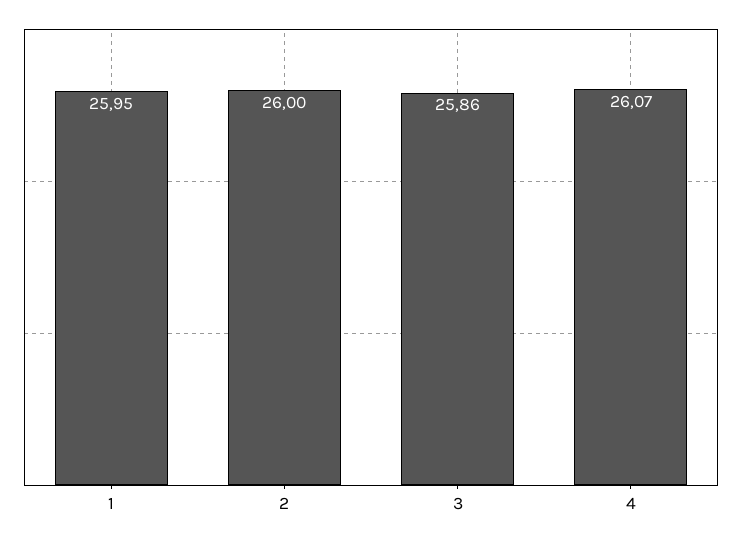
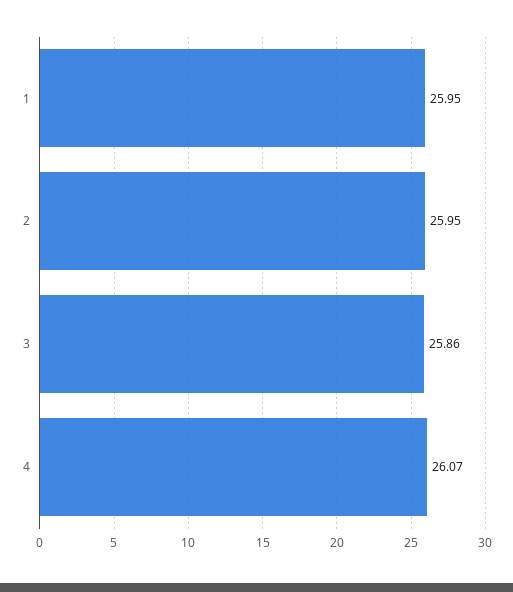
2: 26 -> 25.95

